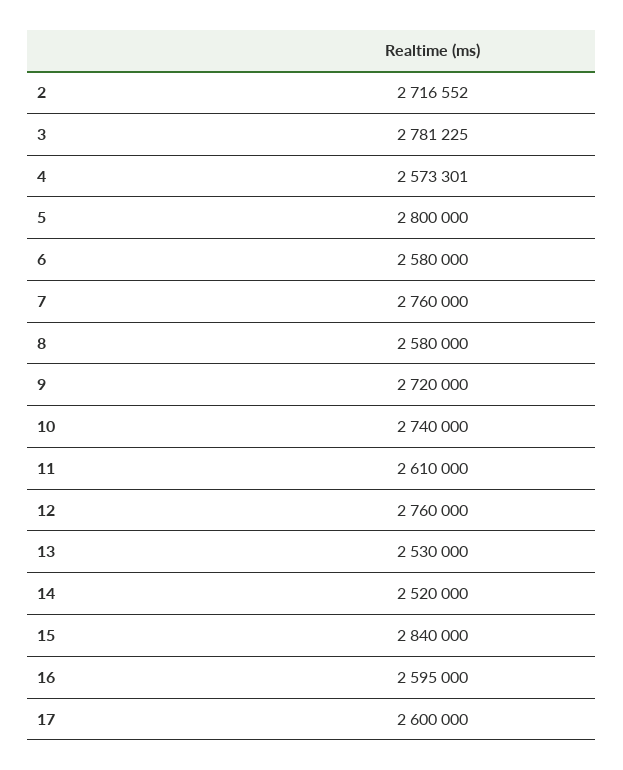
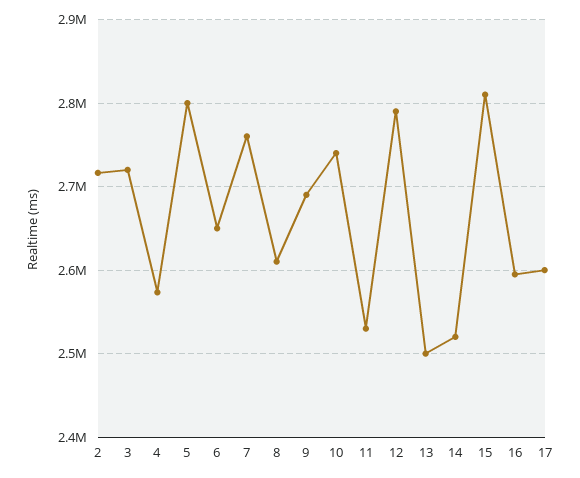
3: 2781225 -> 2720000
6: 2580000 -> 2650000
8: 2580000 -> 2610000
9: 2720000 -> 2690000
11: 2610000 -> 2530000
12: 2760000 -> 2790000
13: 2530000 -> 2500000
15: 2840000 -> 2810000

